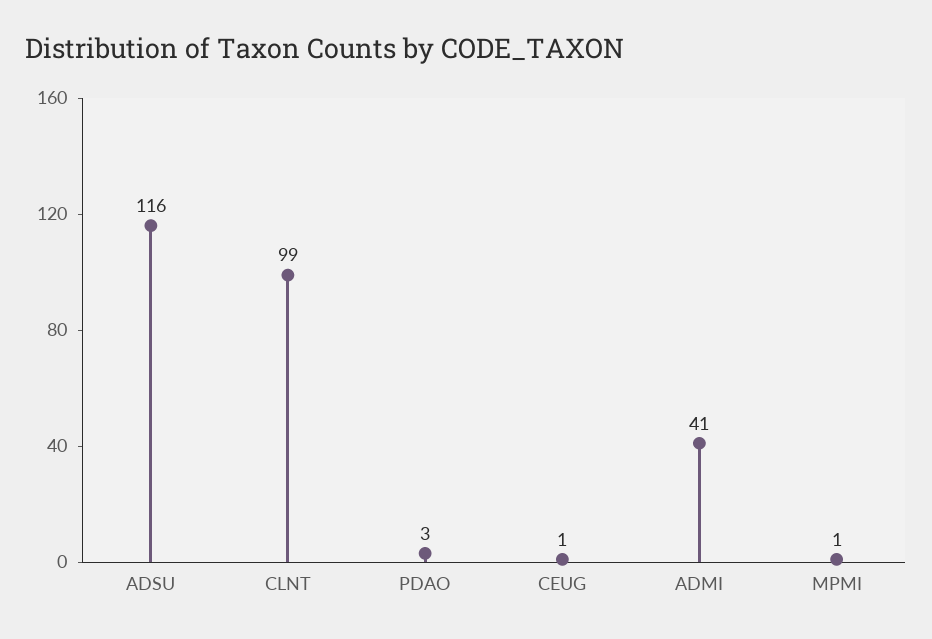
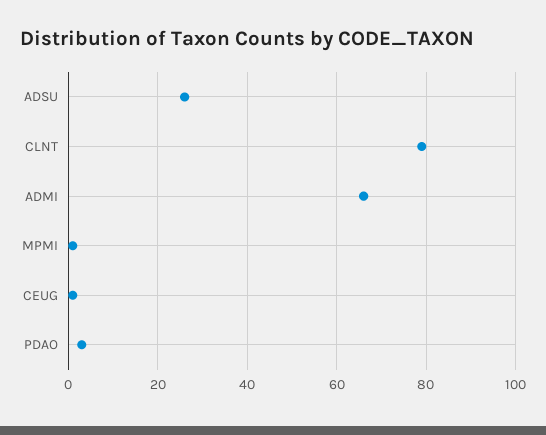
ADSU: 116 -> 25
CLNT: 99 -> 80
ADMI: 41 -> 65

